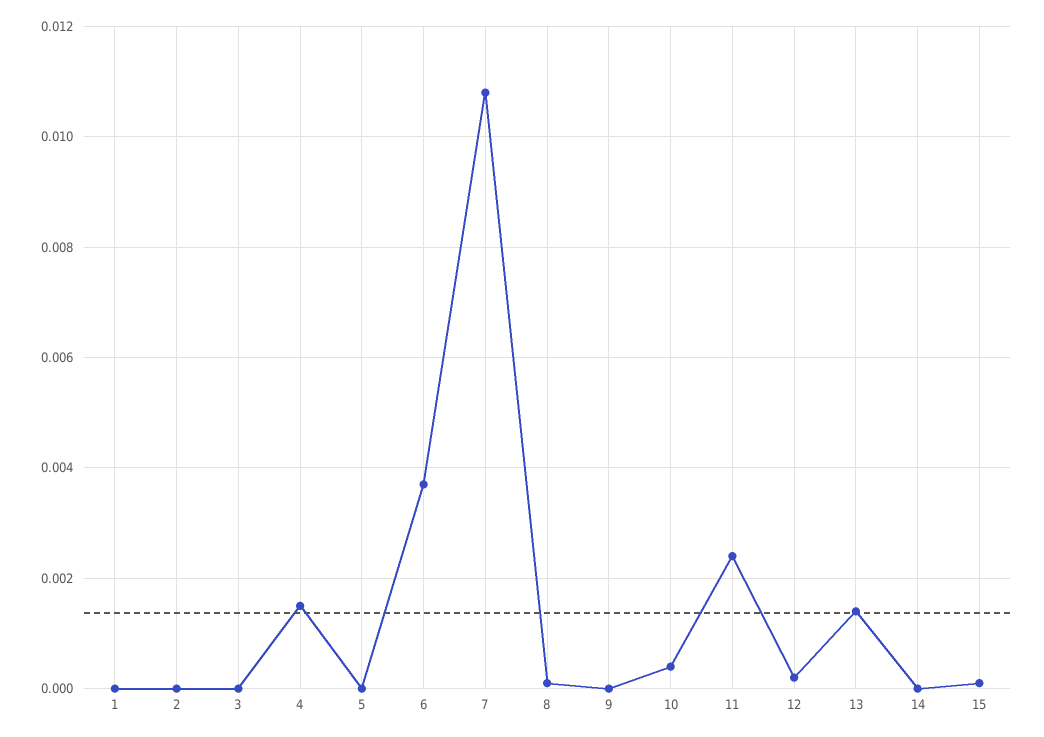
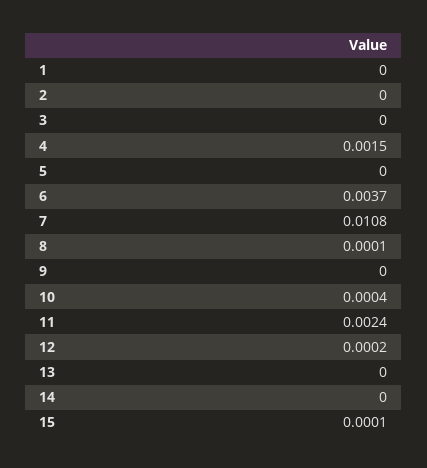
13: 0.0015 -> 0

